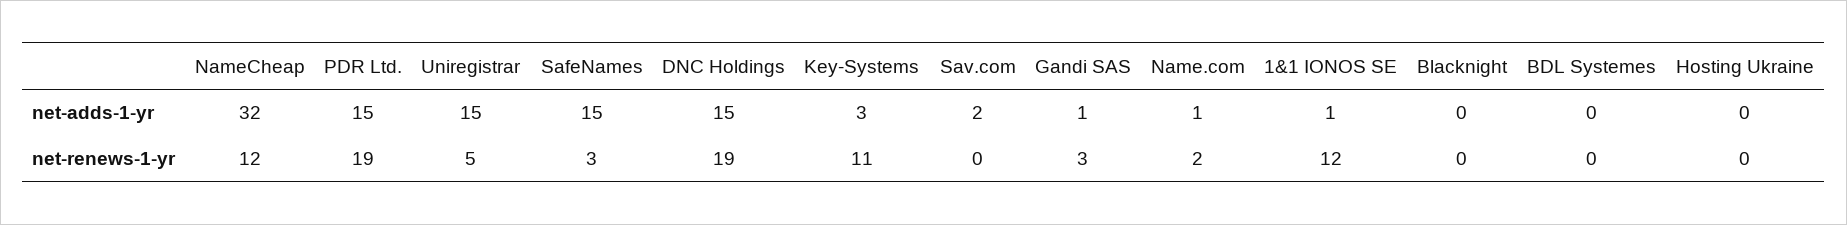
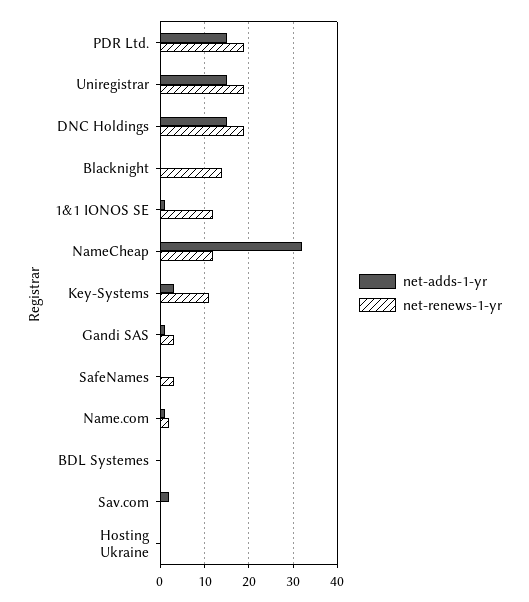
net-adds-1-yr, SafeNames: 15 -> 0
net-renews-1-yr, Uniregistrar: 5 -> 20
net-renews-1-yr, Blacknight: 0 -> 15

